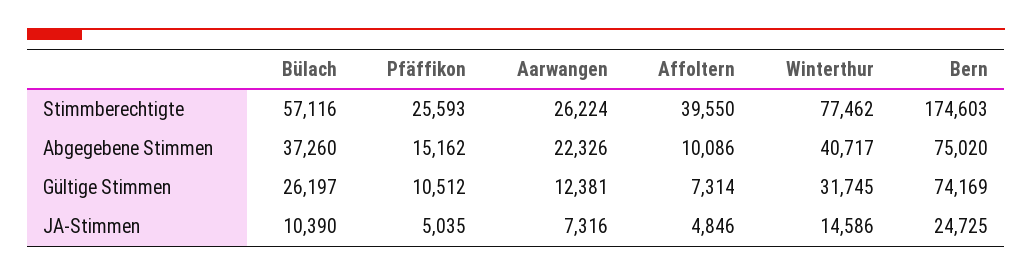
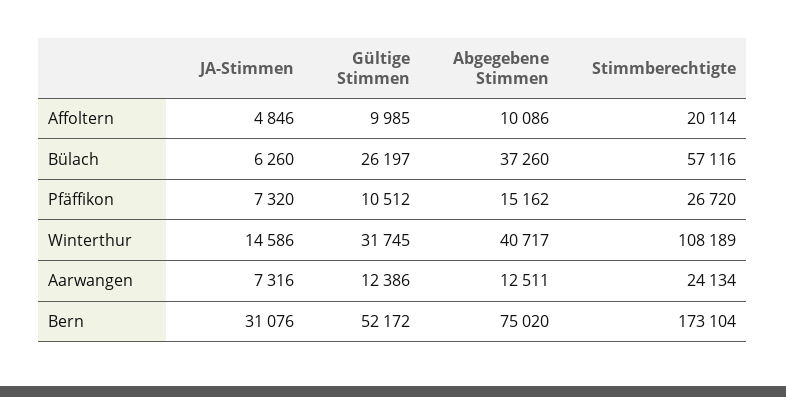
Pfäffikon, Stimmberechtigte: 25593 -> 26720
Aarwangen, Stimmberechtigte: 26224 -> 24134
Affoltern, Stimmberechtigte: 39550 -> 20114
Winterthur, Stimmberechtigte: 77462 -> 108189
Bern, Stimmberechtigte: 174603 -> 173104
Aarwangen, Abgegebene Stimmen: 22326 -> 12511
Aarwangen, Gültige Stimmen: 12381 -> 12386
Affoltern, Gültige Stimmen: 7314 -> 9985
Bern, Gültige Stimmen: 74169 -> 52172
Bülach, JA-Stimmen: 10390 -> 6260
Pfäffikon, JA-Stimmen: 5035 -> 7320
Bern, JA-Stimmen: 24725 -> 31076

